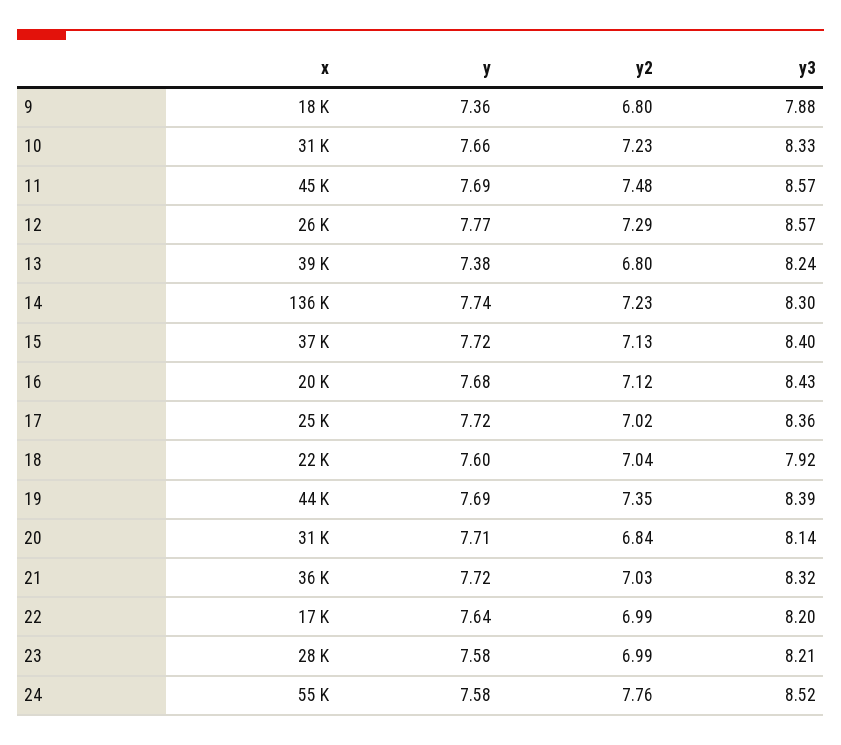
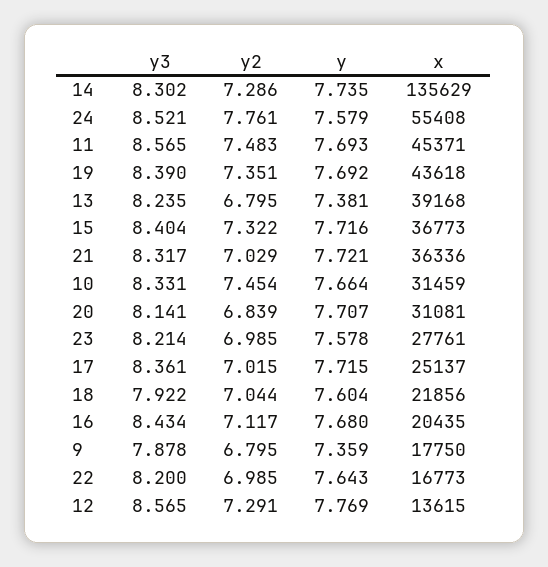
y2, 10: 7.23 -> 7.454
x, 12: 26000 -> 13615
y2, 14: 7.23 -> 7.286
y2, 15: 7.13 -> 7.322

